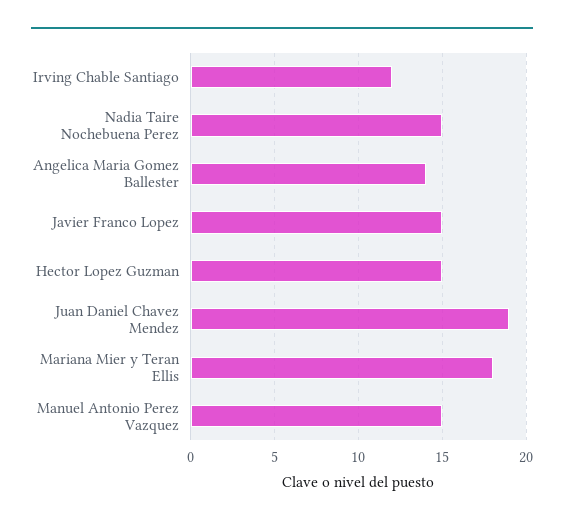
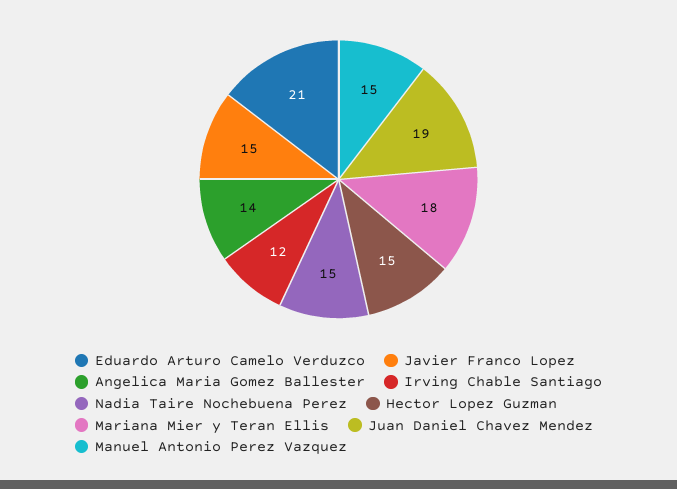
Eduardo Arturo Camelo Verduzco: none -> 21

